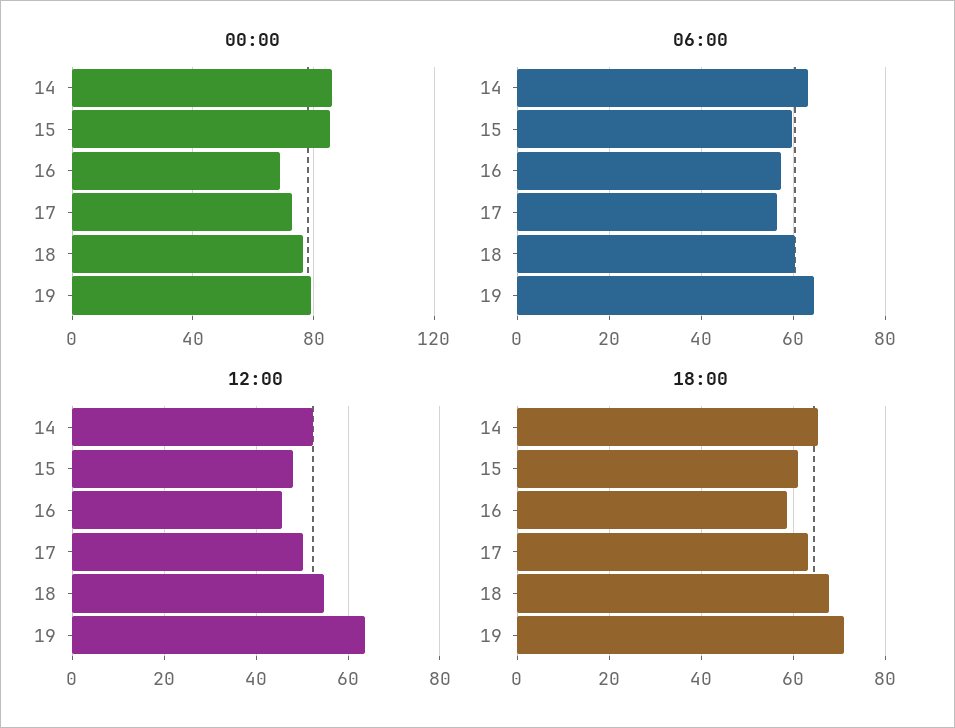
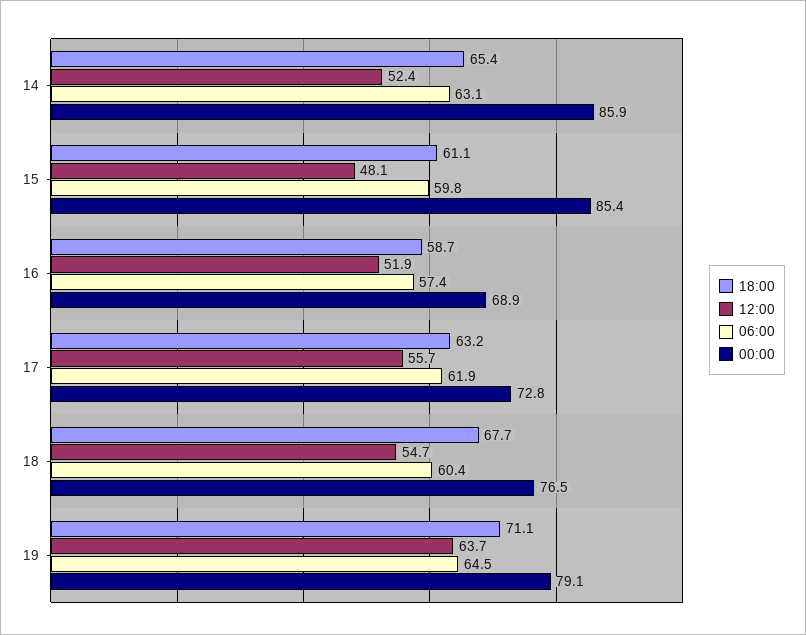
06:00, 17: 56 -> 61.9
12:00, 16: 46 -> 51.9
12:00, 17: 50 -> 55.7

